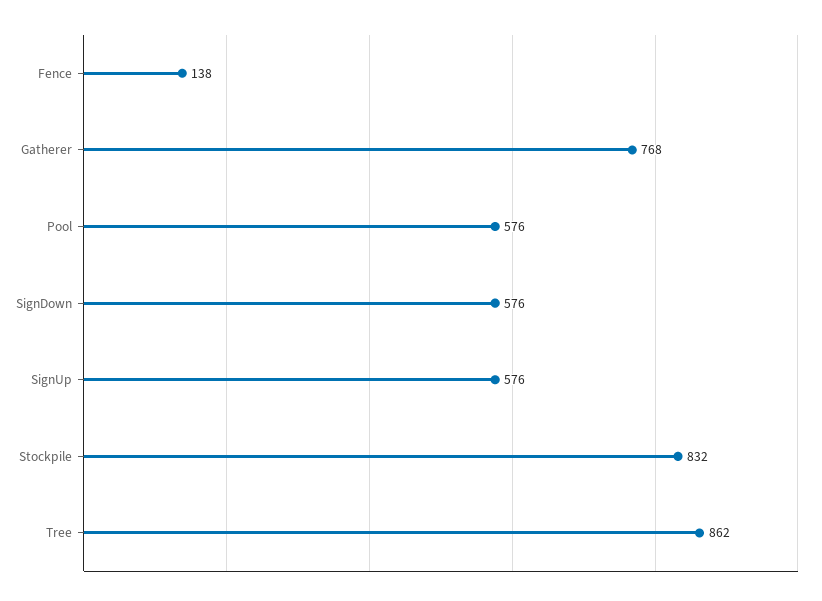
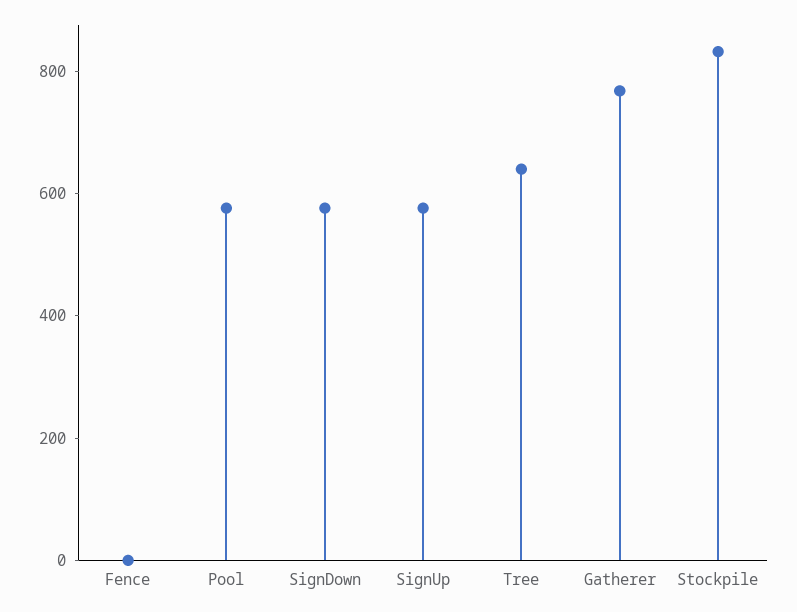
Fence: 138 -> 0
Tree: 862 -> 650

